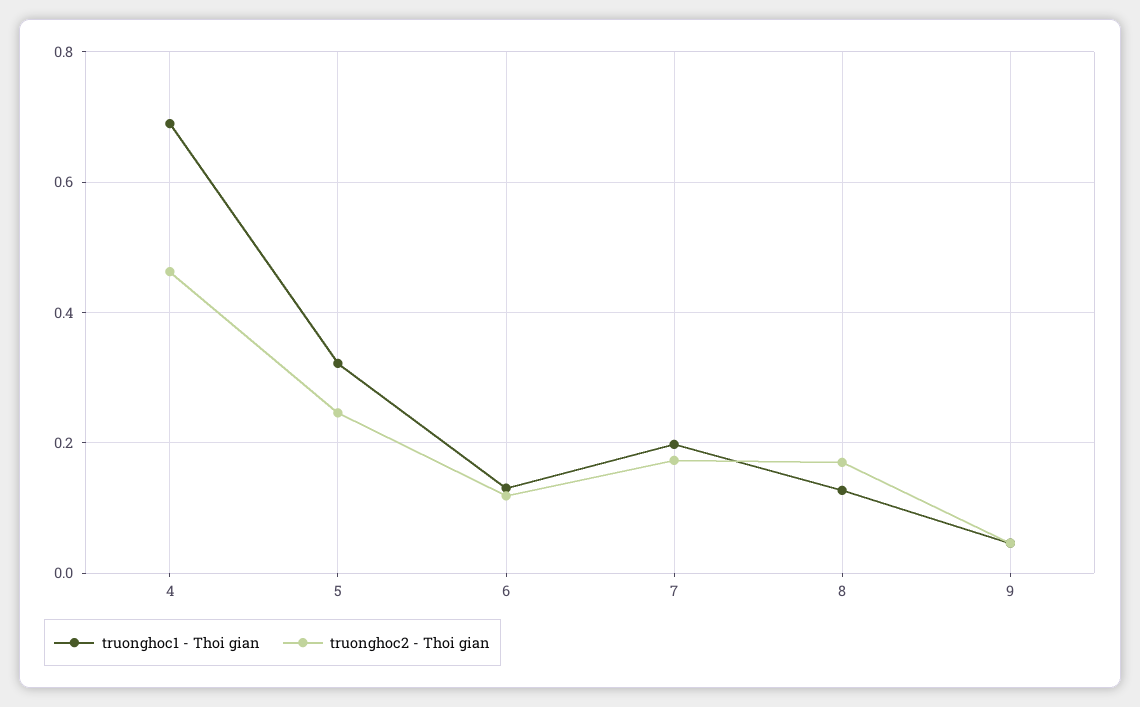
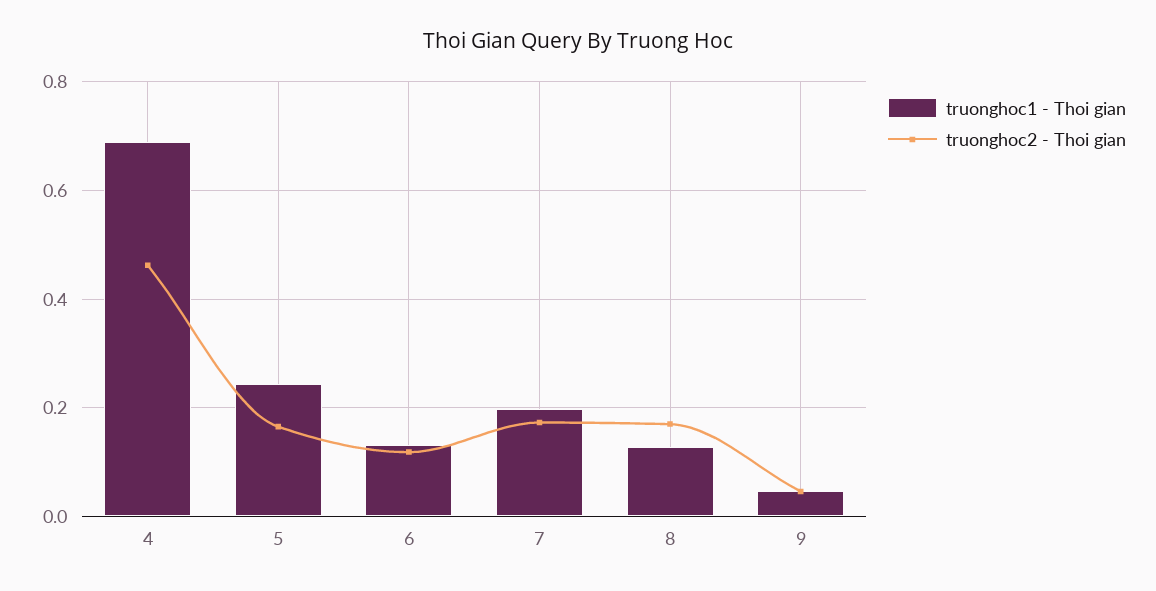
truonghoc1 - Thoi gian, 5: 0.32 -> 0.24
truonghoc2 - Thoi gian, 5: 0.24 -> 0.16

